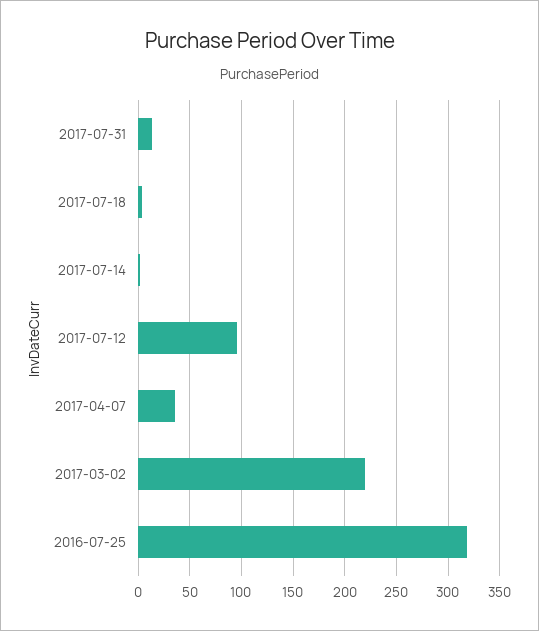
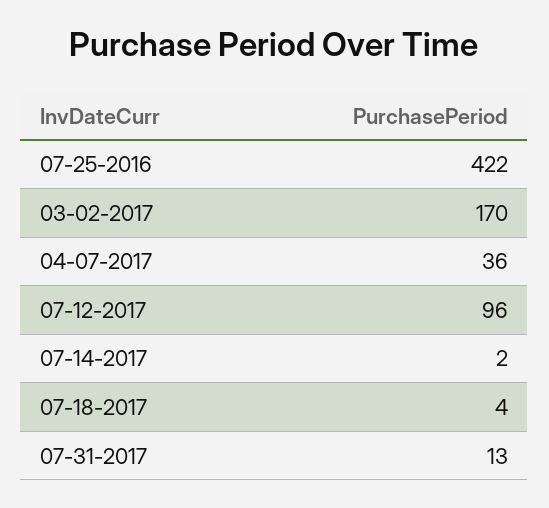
2017-03-02: 220 -> 170
2016-07-25: 320 -> 422

